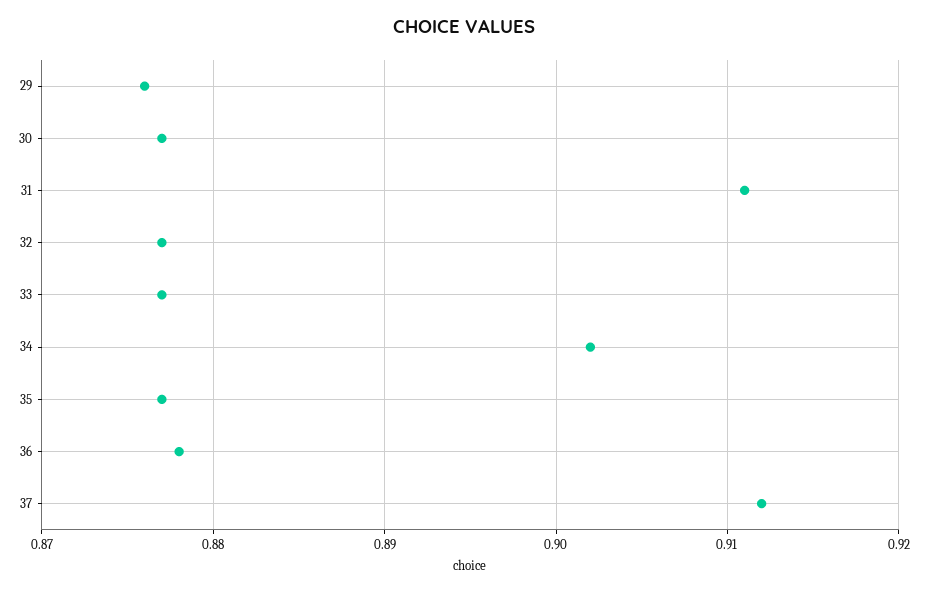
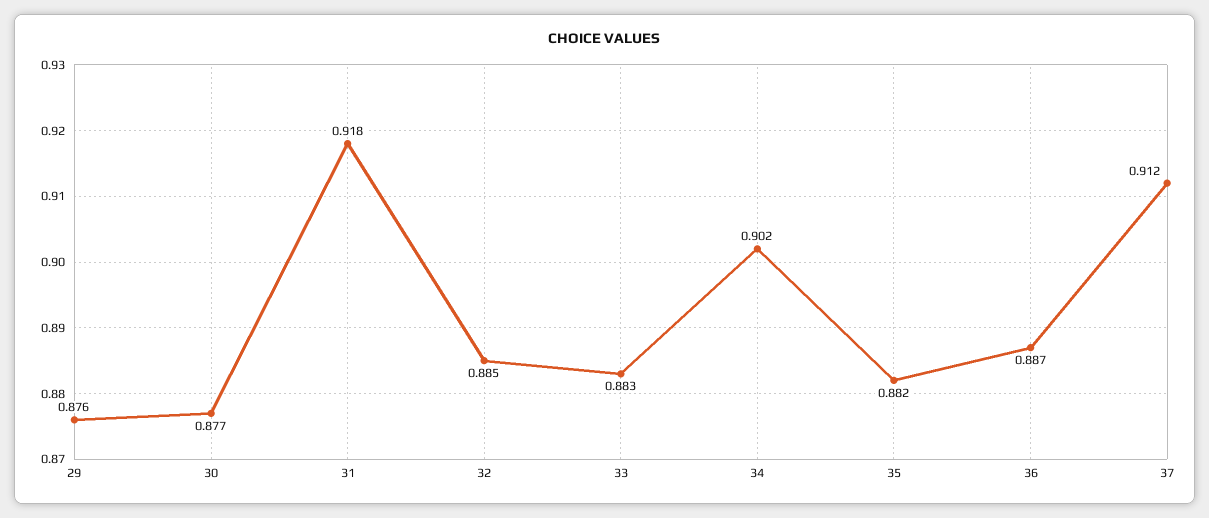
31: 0.911 -> 0.918
32: 0.877 -> 0.885
33: 0.877 -> 0.883
35: 0.877 -> 0.882
36: 0.878 -> 0.887

